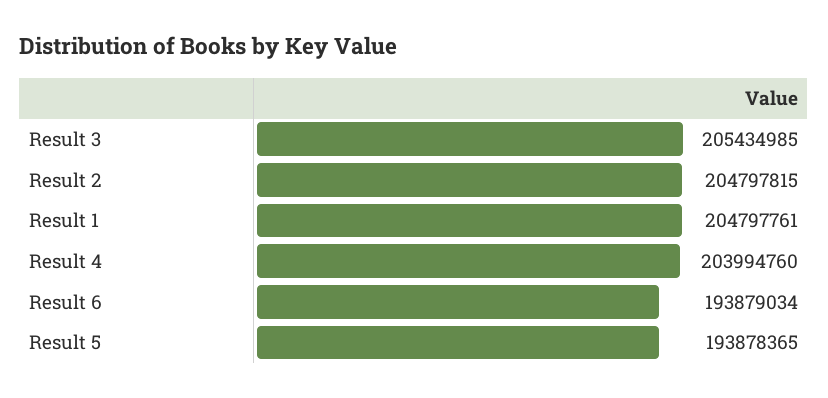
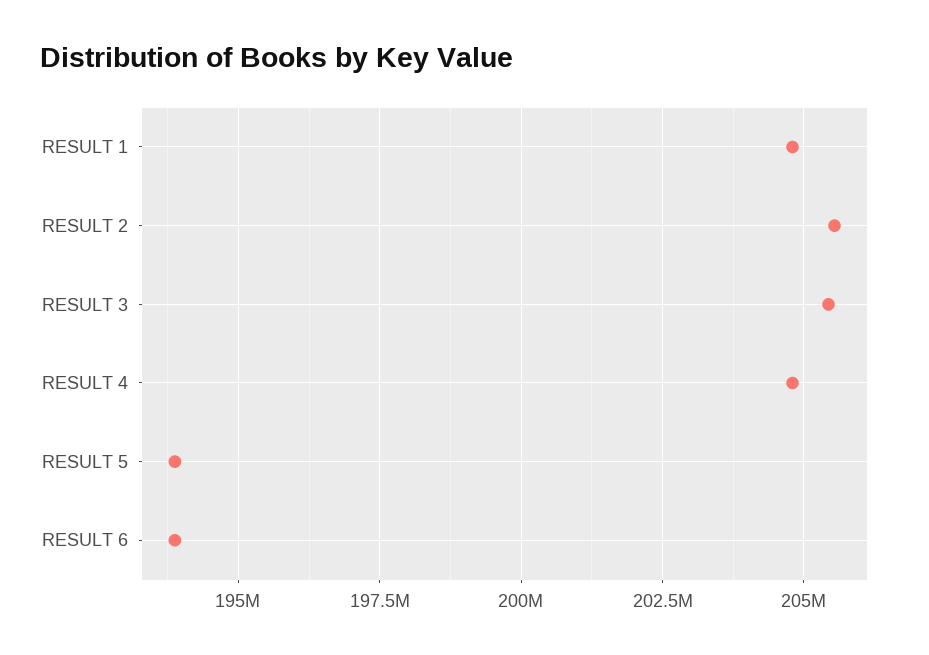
Result 2: 204797815 -> 205500000
Result 4: 203994760 -> 204750000

